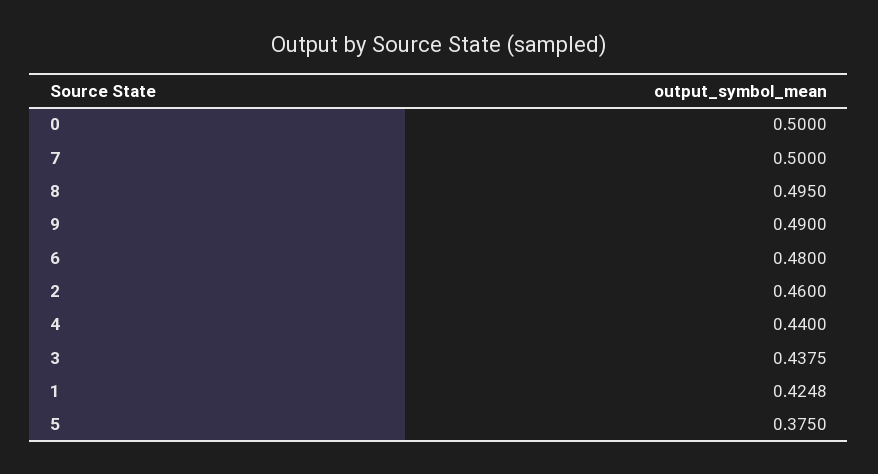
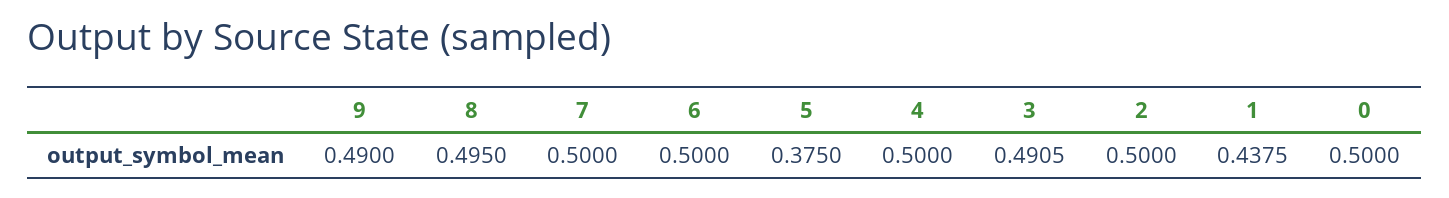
6: 0.48 -> 0.5
2: 0.46 -> 0.5
4: 0.44 -> 0.5
3: 0.4375 -> 0.4905
1: 0.4248 -> 0.4375

